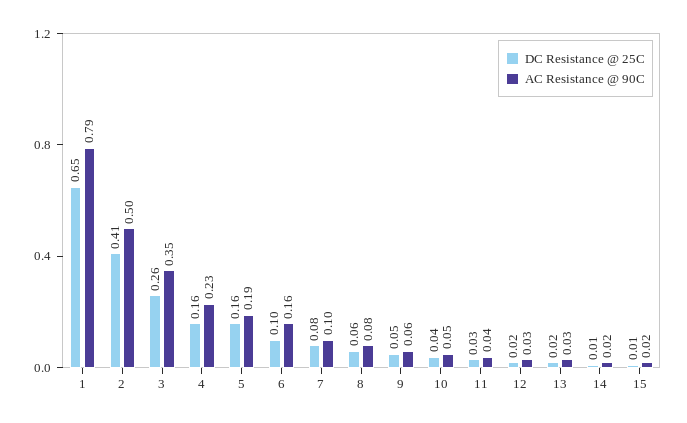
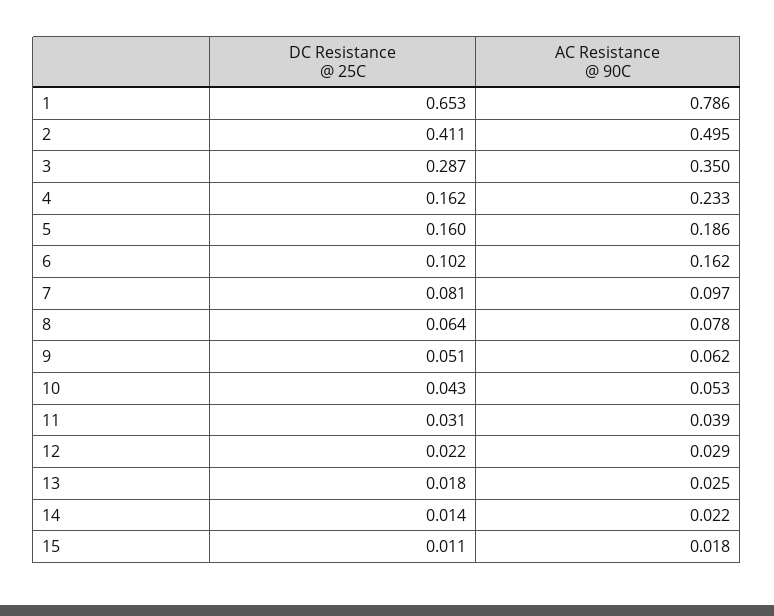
DC Resistance @ 25C, 3: 0.26 -> 0.287

